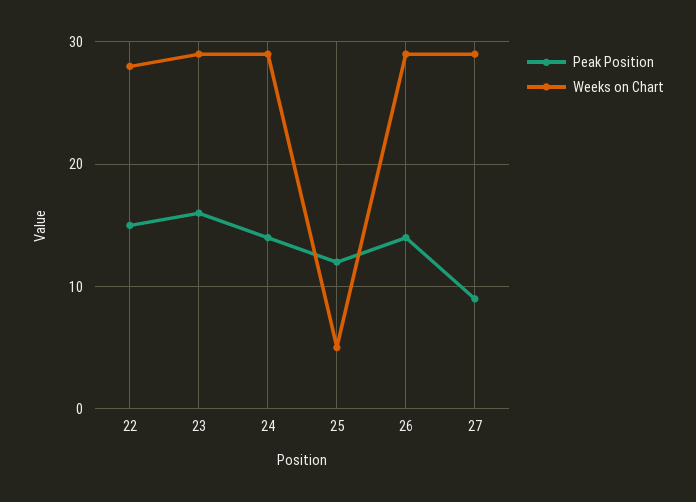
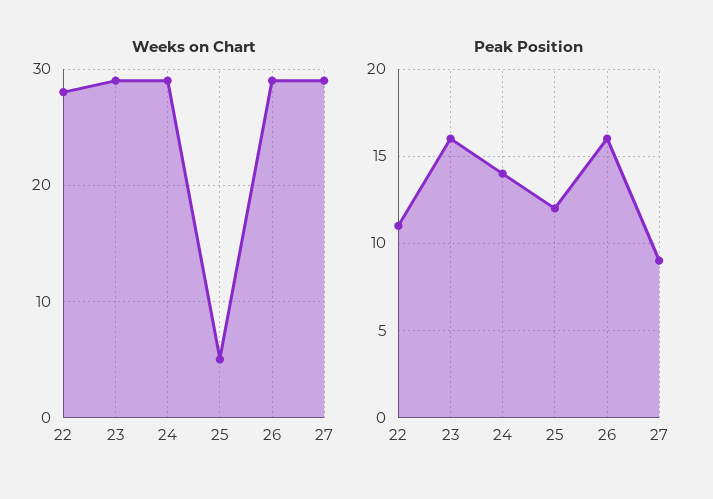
Peak Position, 22: 15 -> 11
Peak Position, 26: 14 -> 16

